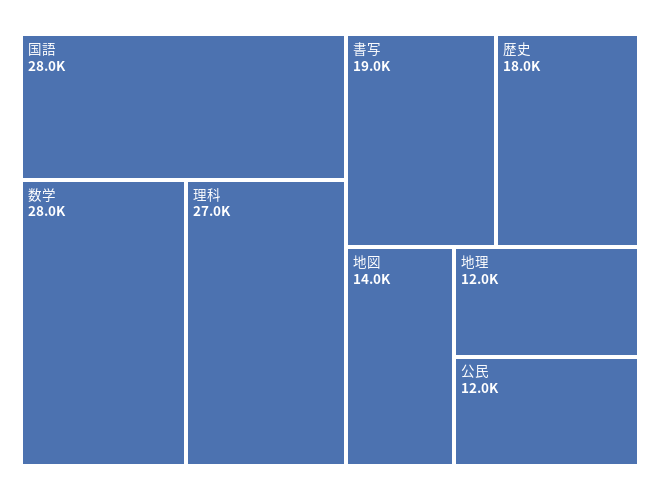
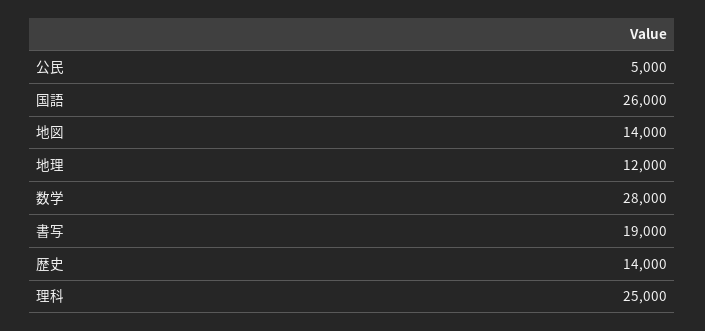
国語: 28000 -> 26000
理科: 27000 -> 25000
歴史: 18000 -> 14000
公民: 12000 -> 5000

